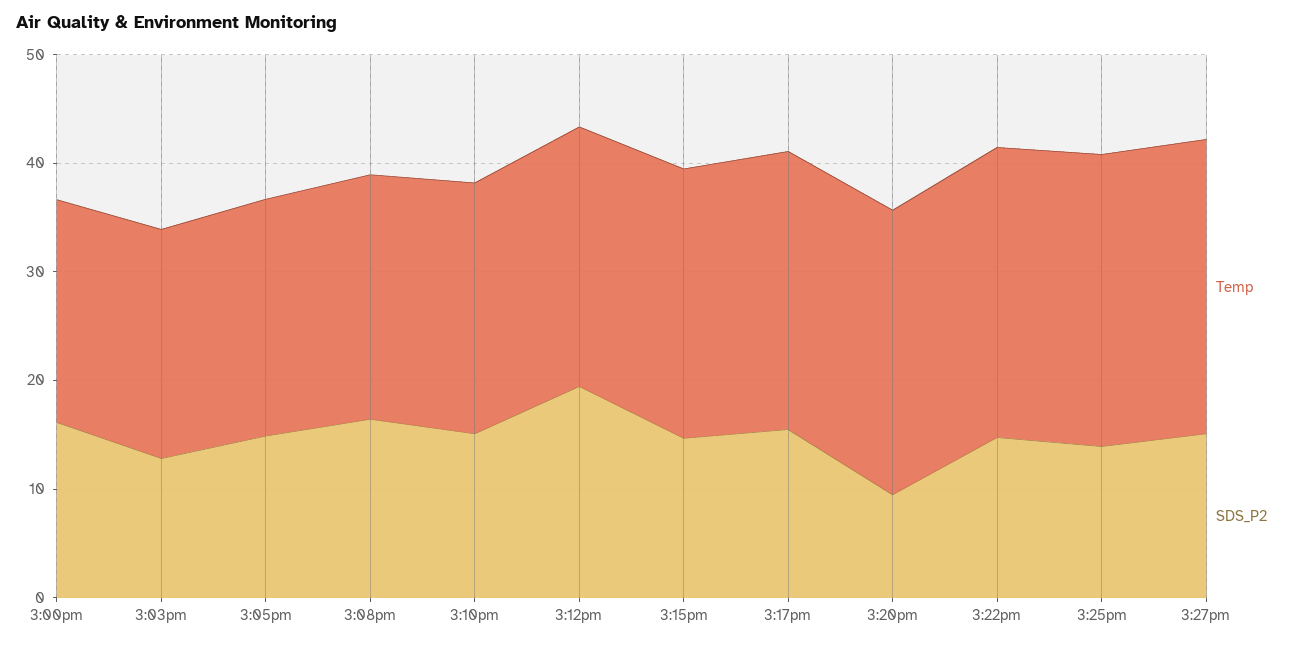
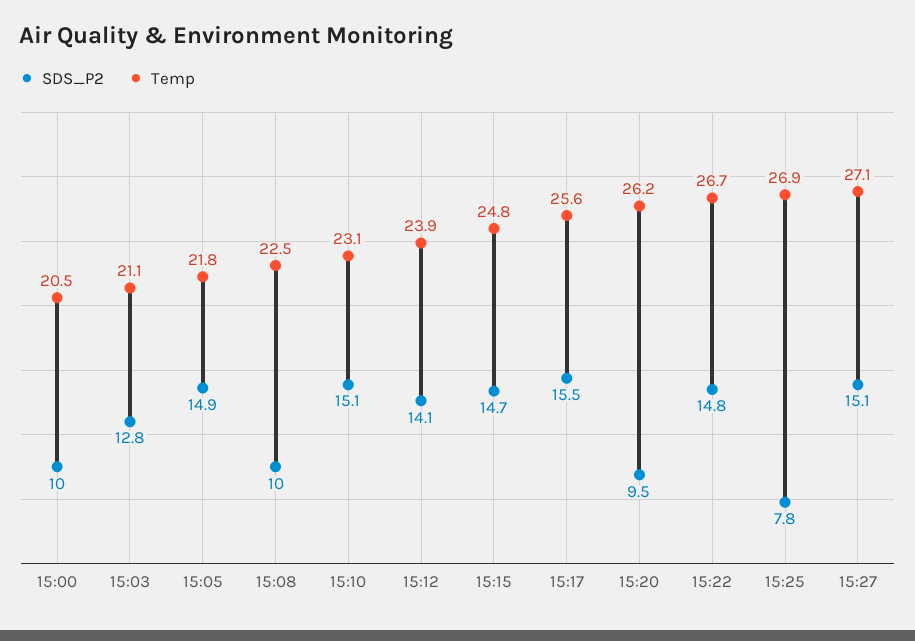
SDS_P2, 3:00pm: 16 -> 10
SDS_P2, 3:08pm: 16 -> 10
SDS_P2, 3:12pm: 20 -> 14.1
SDS_P2, 3:25pm: 14 -> 7.8

